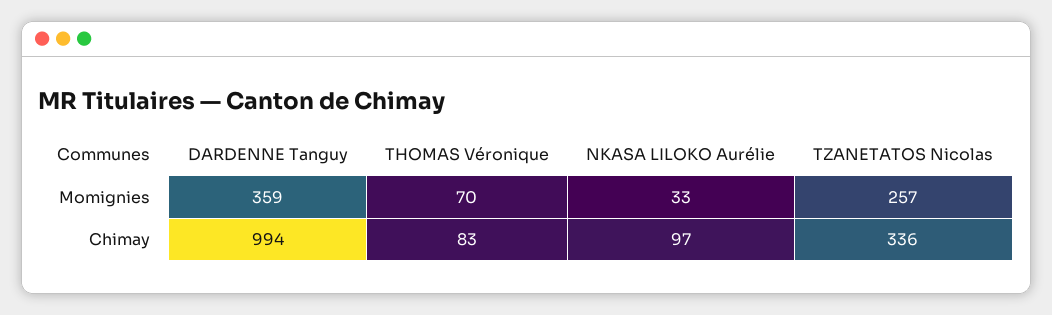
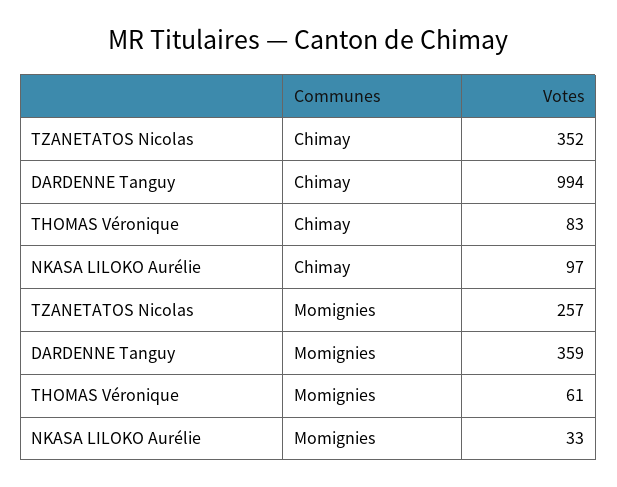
THOMAS Véronique, Momignies: 70 -> 61
TZANETATOS Nicolas, Chimay: 336 -> 352

